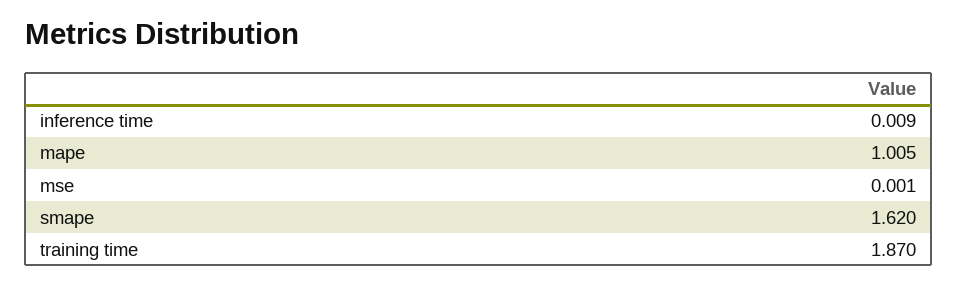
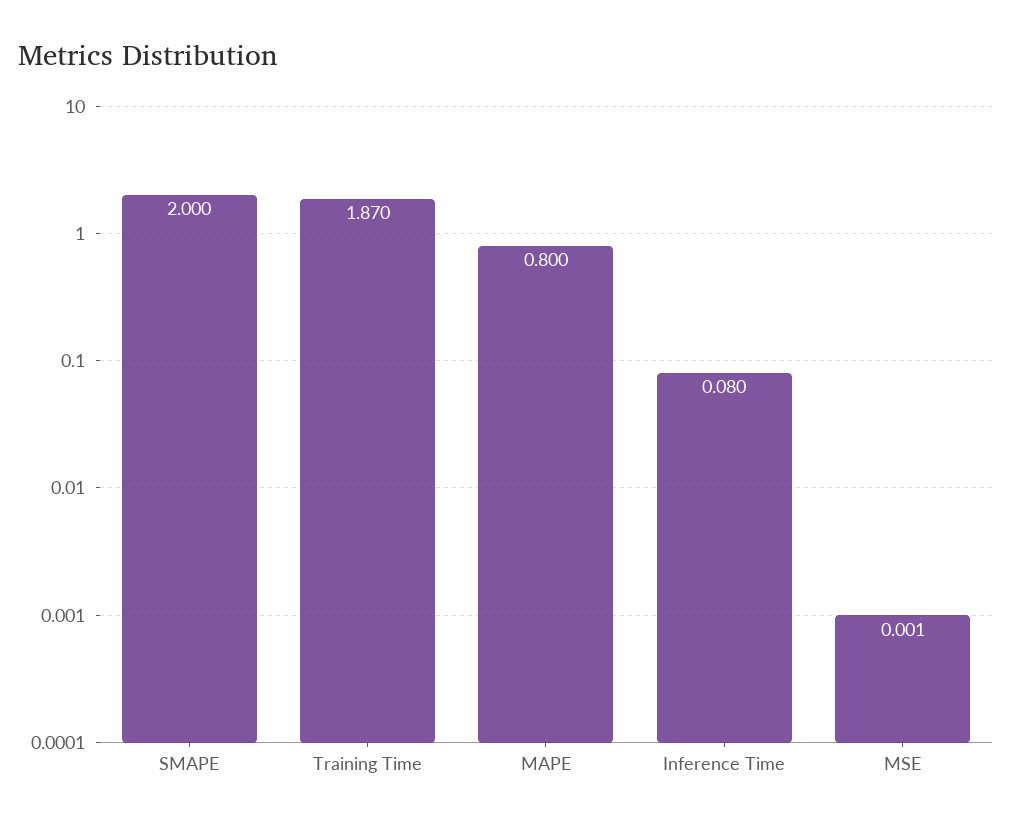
inference time: 0.009 -> 0.08
mape: 1.005 -> 0.8
smape: 1.62 -> 2

